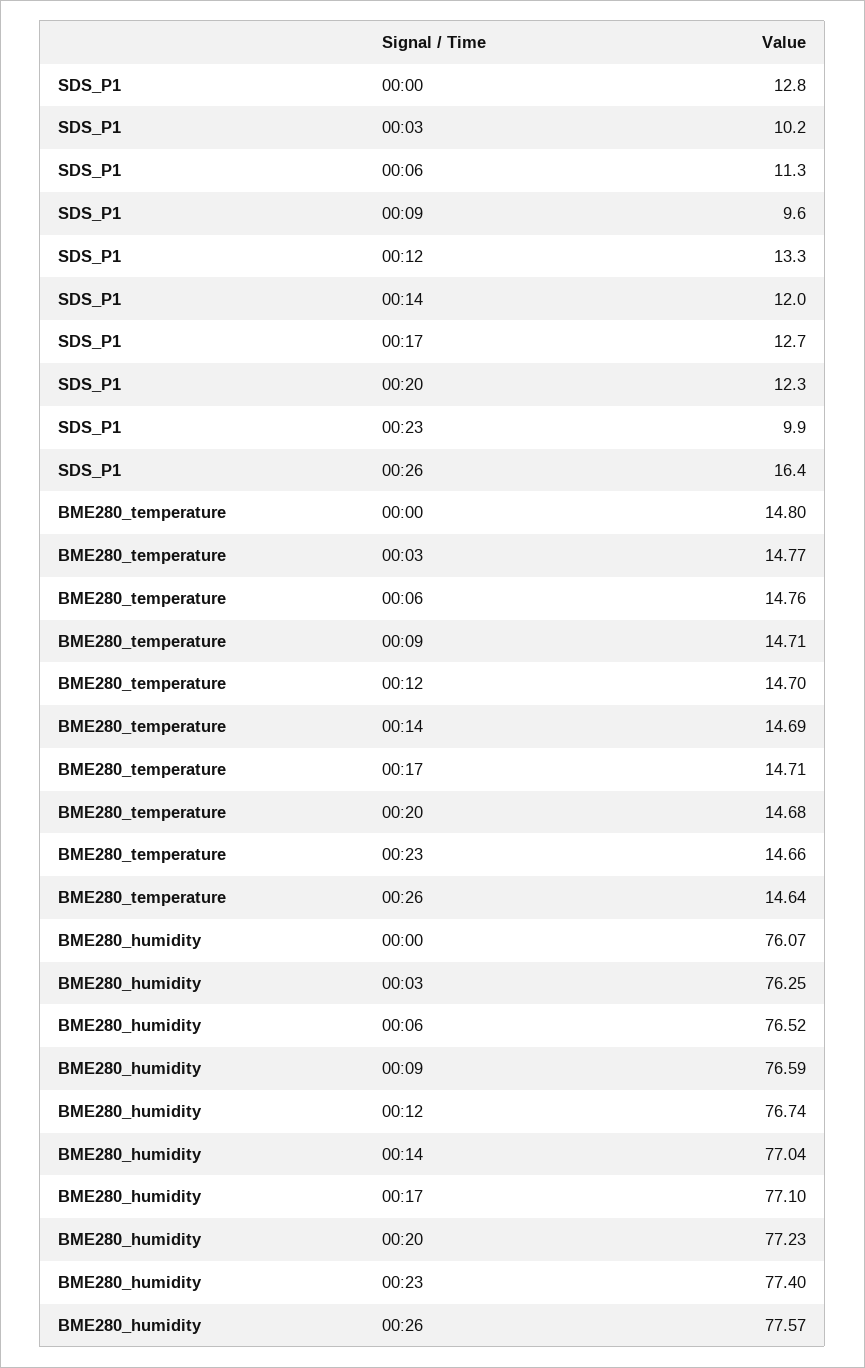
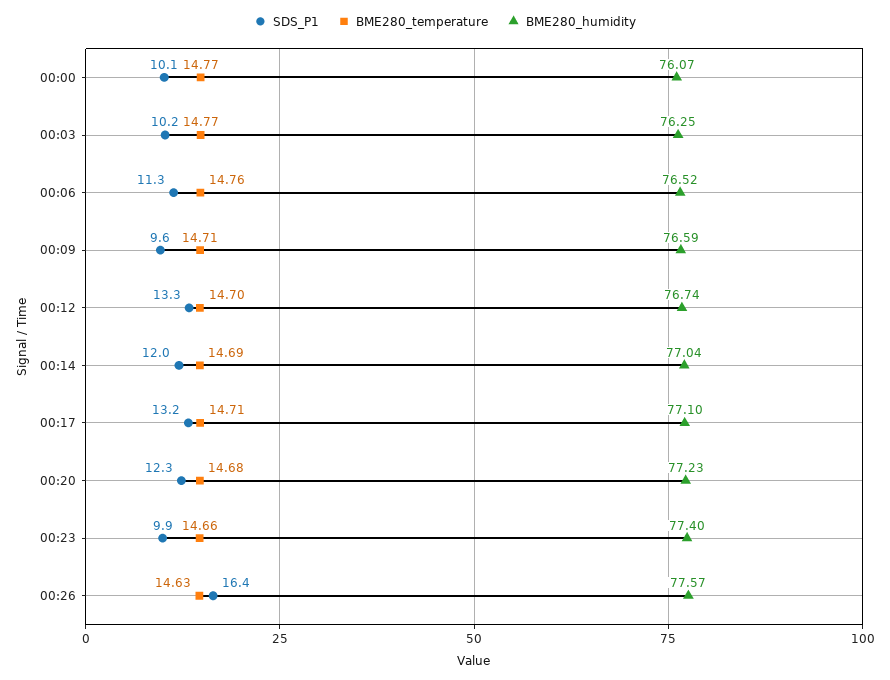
SDS_P1, 00:00: 12.8 -> 10.1
SDS_P1, 00:17: 12.7 -> 13.2
BME280_temperature, 00:00: 14.8 -> 14.77
BME280_temperature, 00:26: 14.64 -> 14.63

